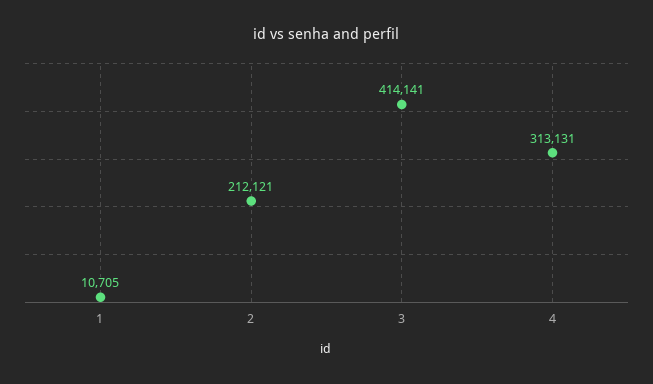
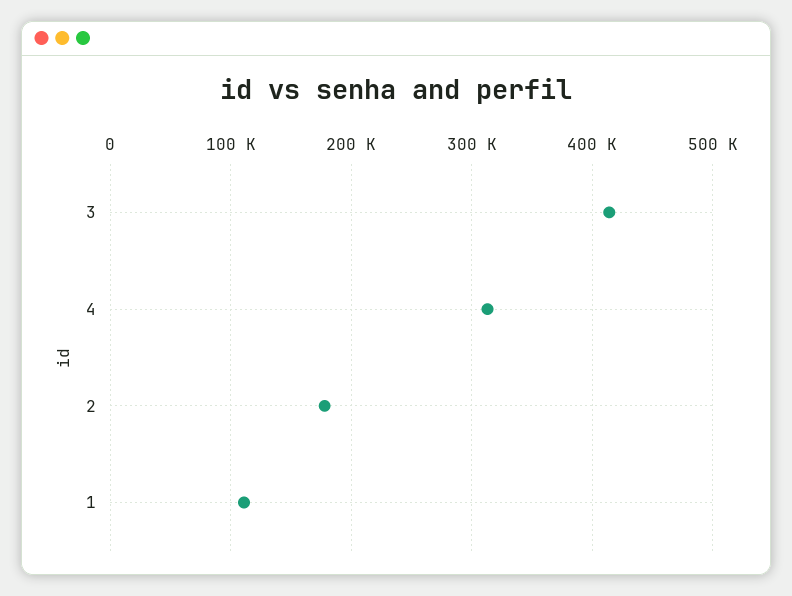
1: 10705 -> 110000
2: 212121 -> 180000

